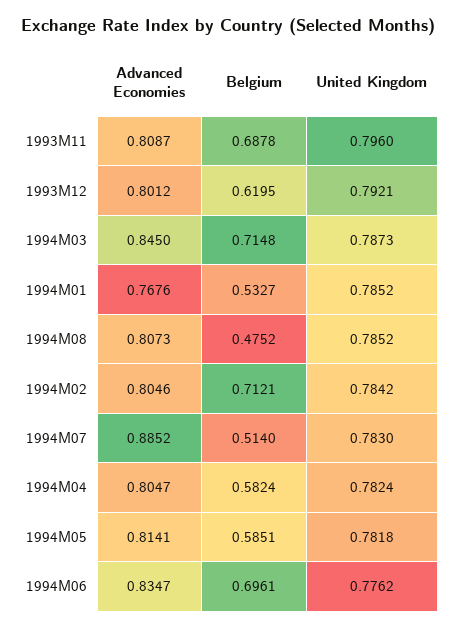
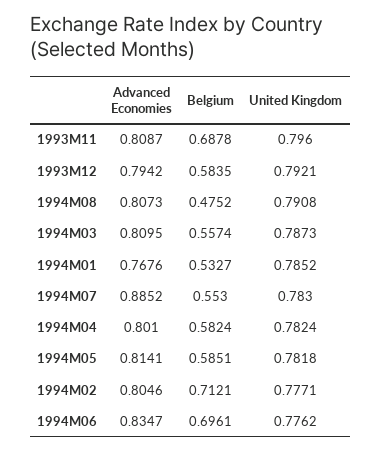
Advanced Economies, 1993M12: 0.8012 -> 0.7942
Belgium, 1993M12: 0.6195 -> 0.5835
Advanced Economies, 1994M03: 0.845 -> 0.8095
Belgium, 1994M03: 0.7148 -> 0.5574
United Kingdom, 1994M08: 0.7852 -> 0.7908
United Kingdom, 1994M02: 0.7842 -> 0.7771
Belgium, 1994M07: 0.514 -> 0.553
Advanced Economies, 1994M04: 0.8047 -> 0.801

